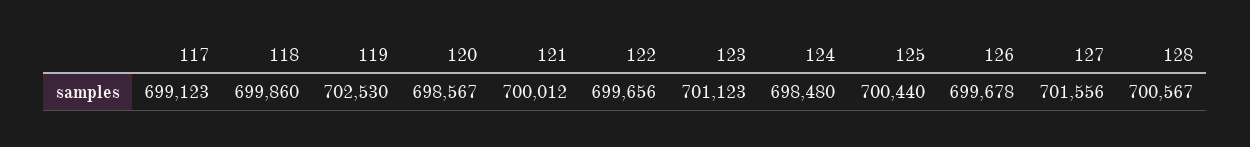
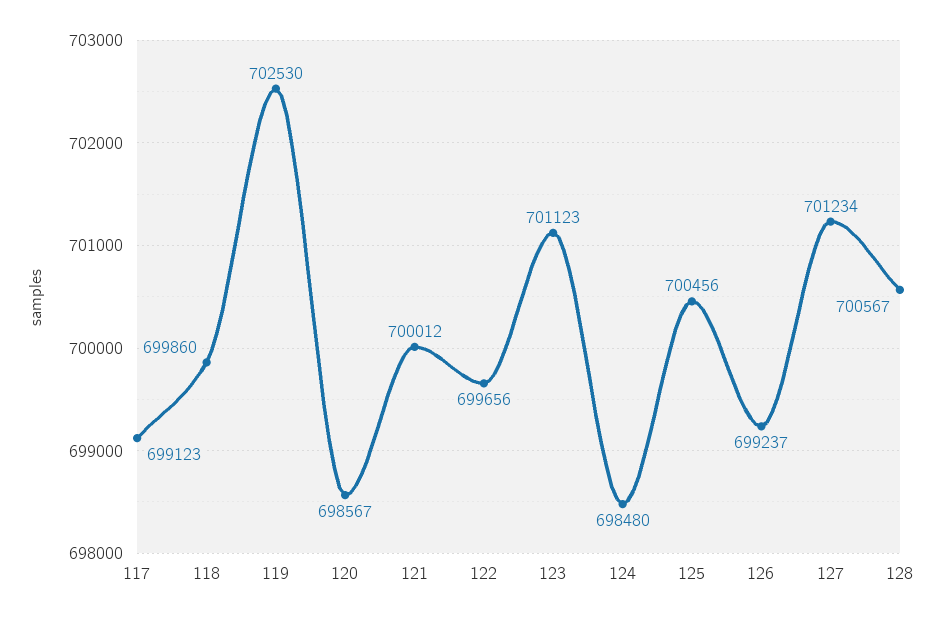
125: 700440 -> 700456
126: 699678 -> 699237
127: 701556 -> 701234

